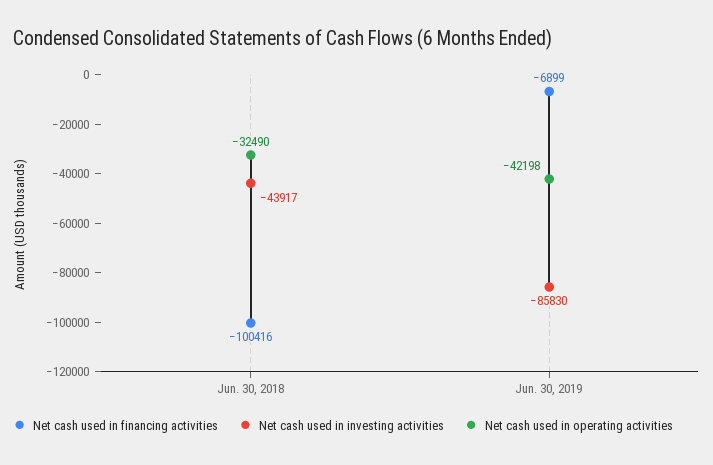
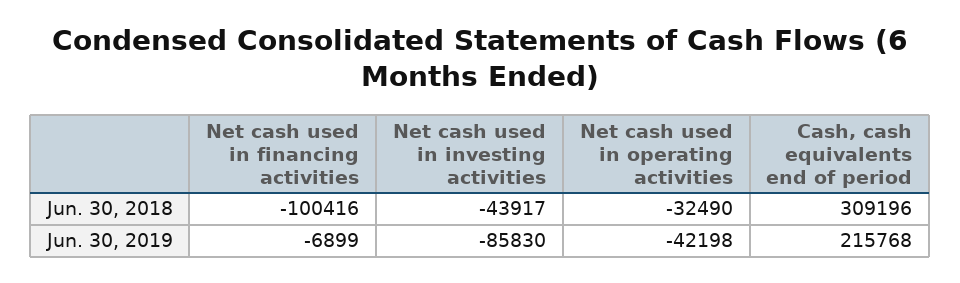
Cash, cash equivalents end of period, Jun. 30, 2018: none -> 309196
Cash, cash equivalents end of period, Jun. 30, 2019: none -> 215768

